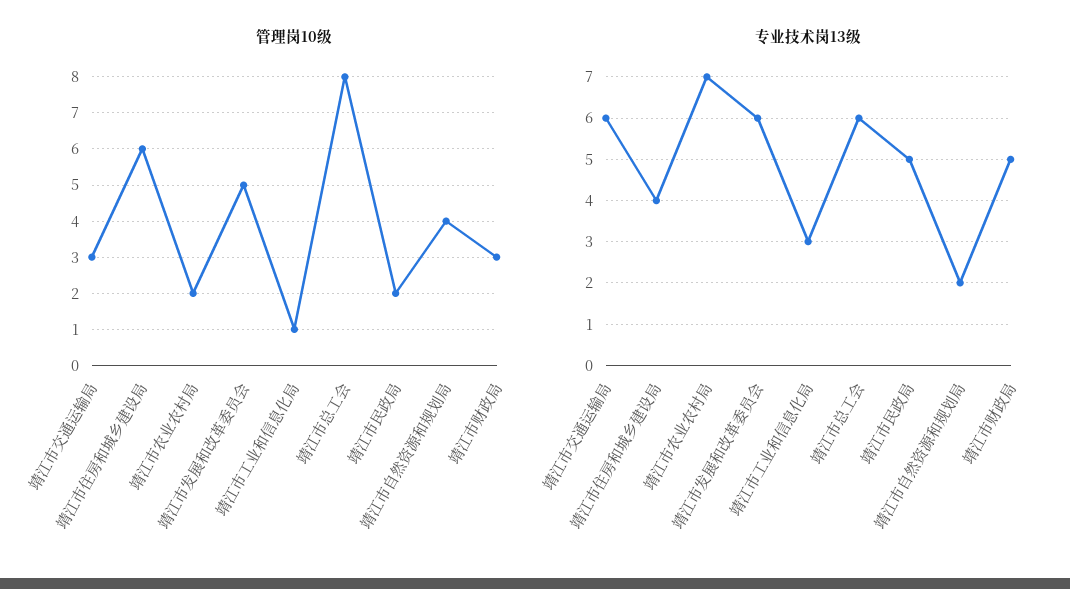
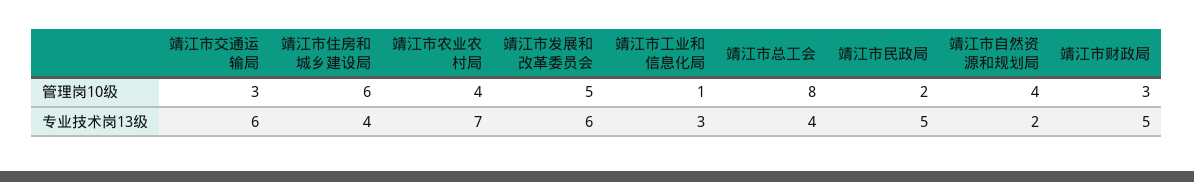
管理岗10级, 靖江市农业农村局: 2 -> 4
专业技术岗13级, 靖江市总工会: 6 -> 4

